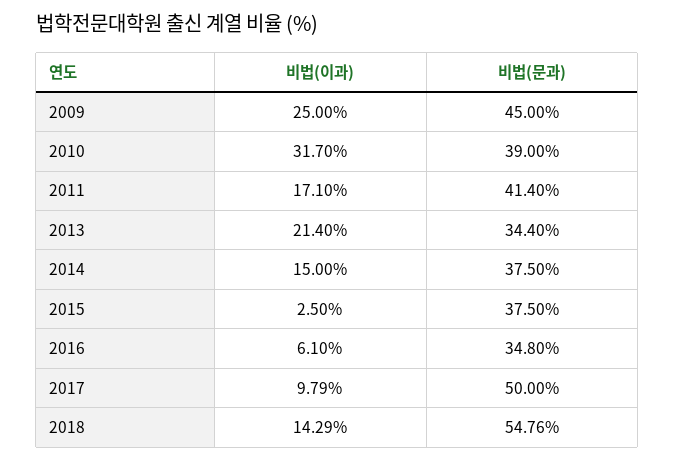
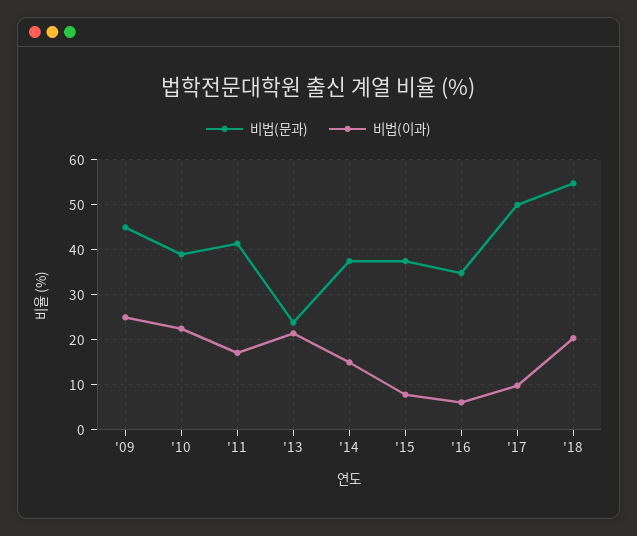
비법(이과), 2010: 31.7 -> 22
비법(문과), 2013: 34.4 -> 24
비법(이과), 2015: 2.5 -> 8
비법(이과), 2018: 14.29 -> 20

